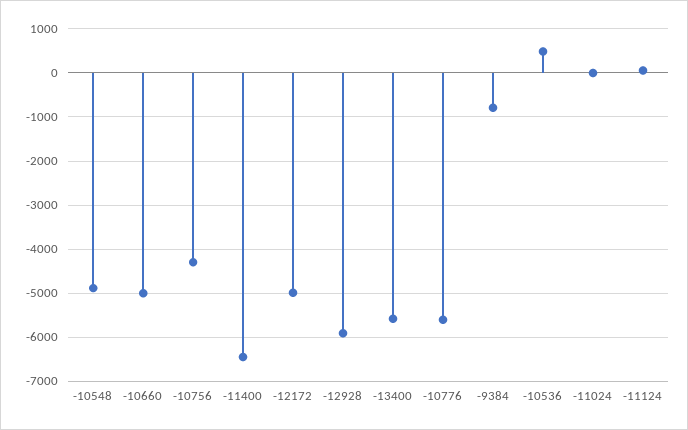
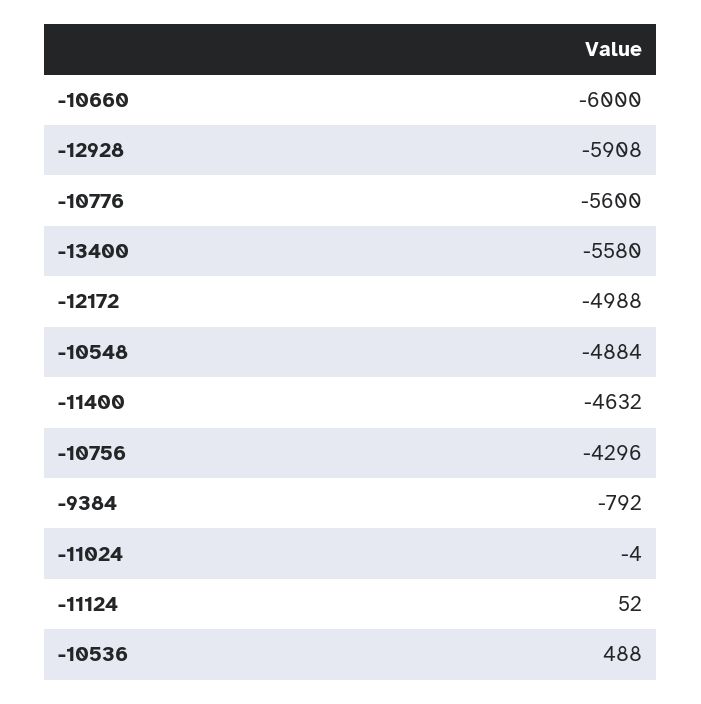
-10660: -5000 -> -6000
-11400: -6400 -> -4632

